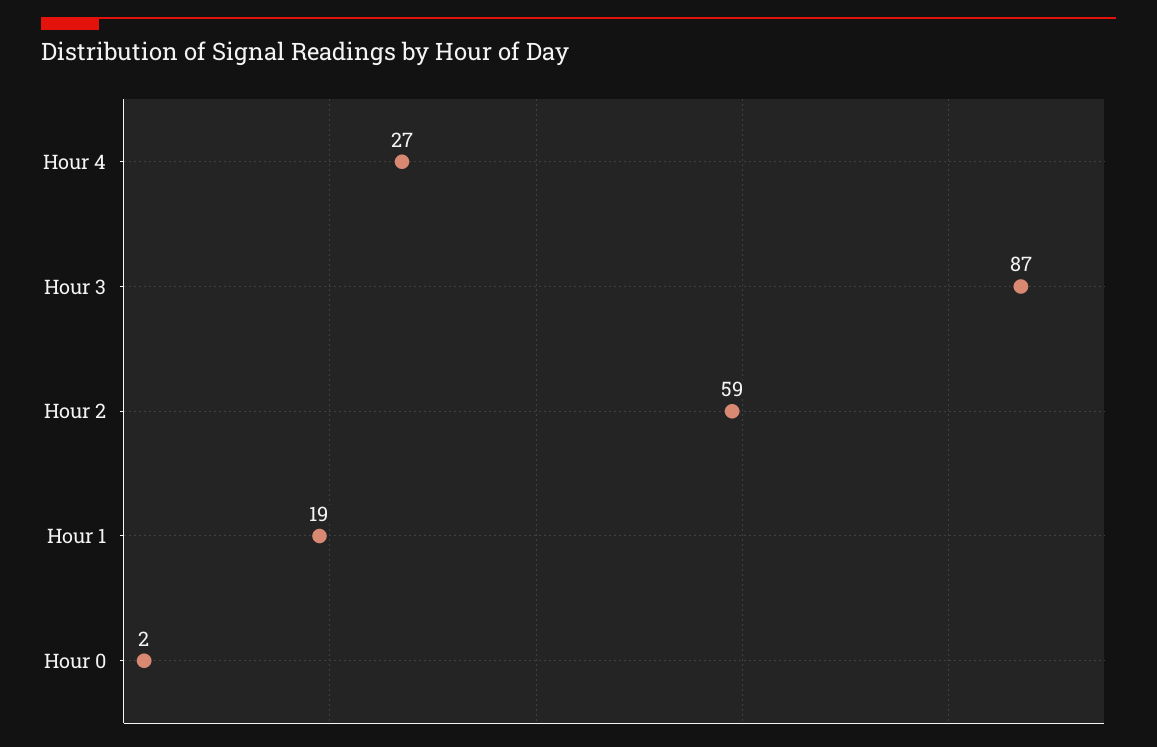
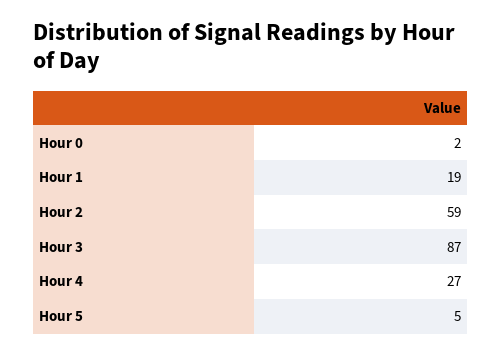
Hour 5: none -> 5

